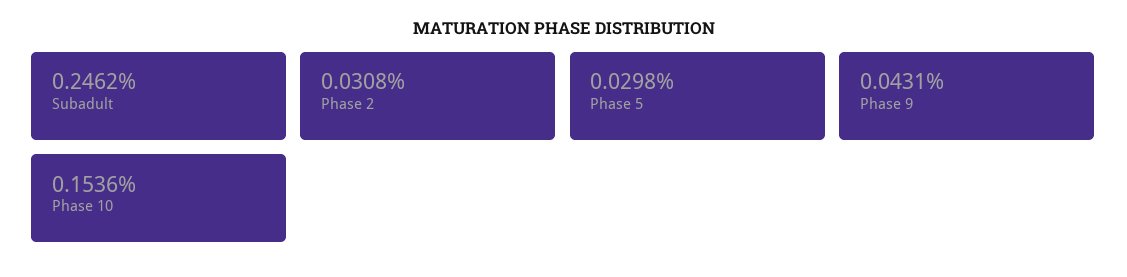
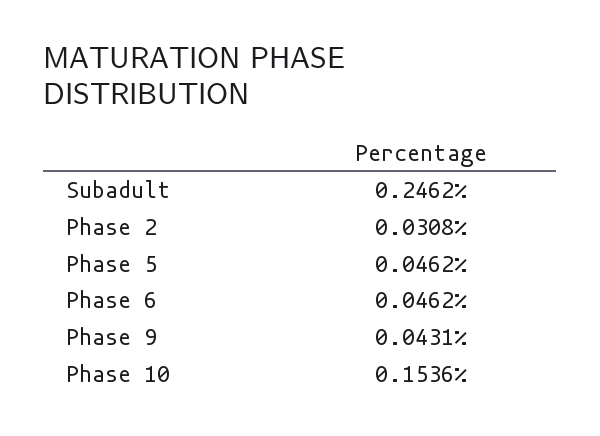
Phase 5: 0.0298 -> 0.0462
Phase 6: none -> 0.0462

